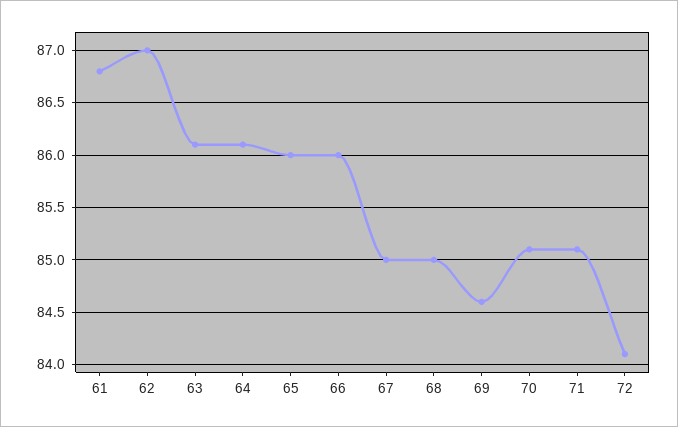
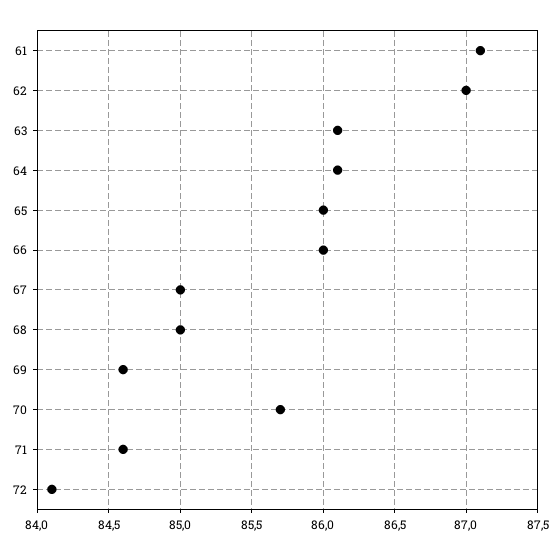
61: 86.8 -> 87.1
70: 85.1 -> 85.7
71: 85.1 -> 84.6

